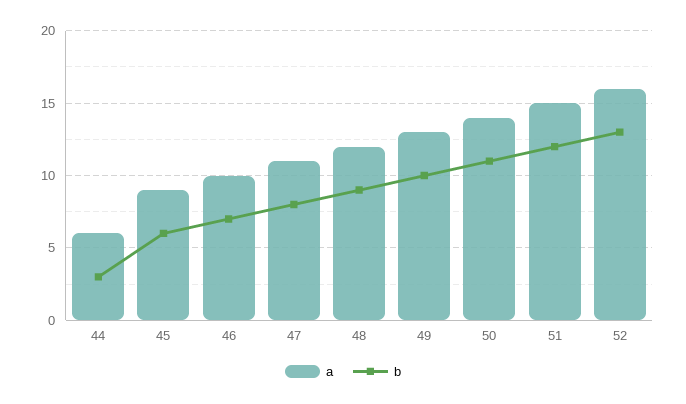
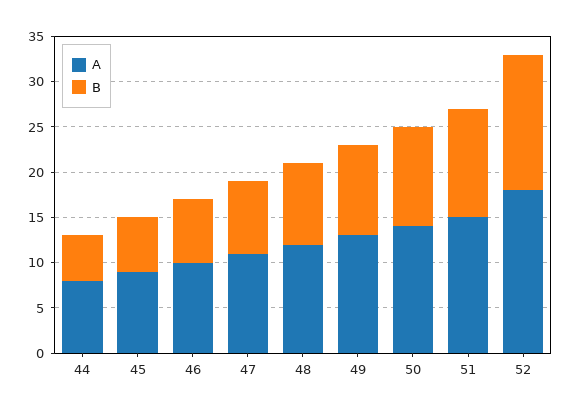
a, 44: 6 -> 8
b, 44: 3 -> 5
a, 52: 16 -> 18
b, 52: 13 -> 15

